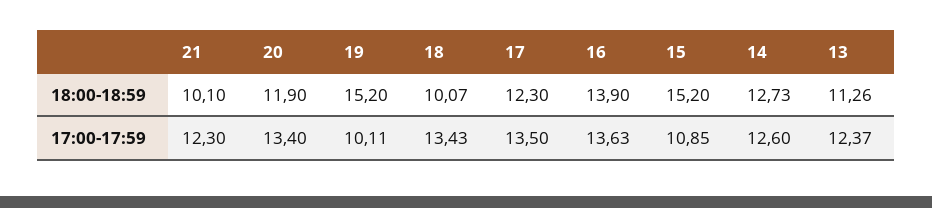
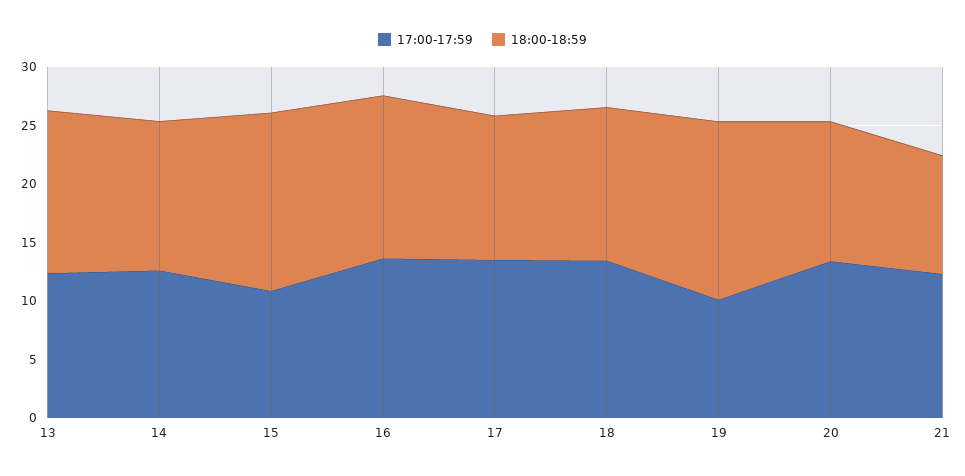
18:00-18:59, 18: 10.07 -> 13
18:00-18:59, 13: 11.26 -> 14

